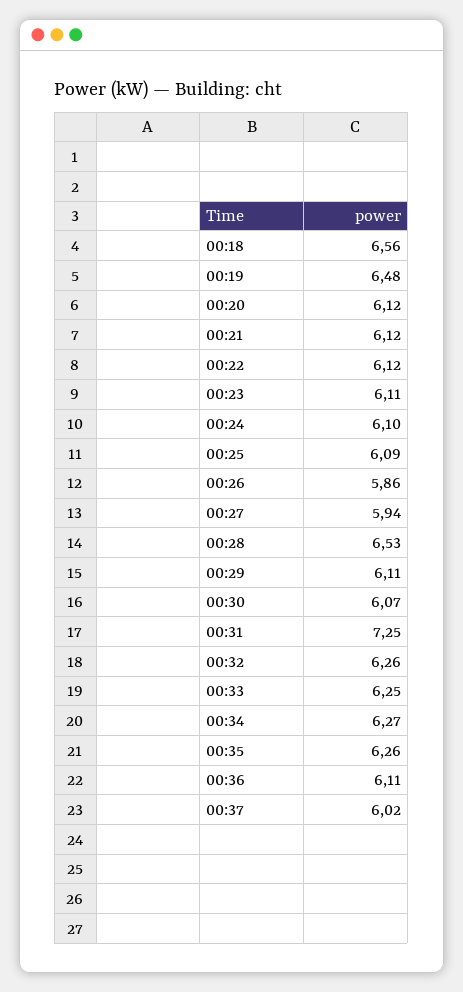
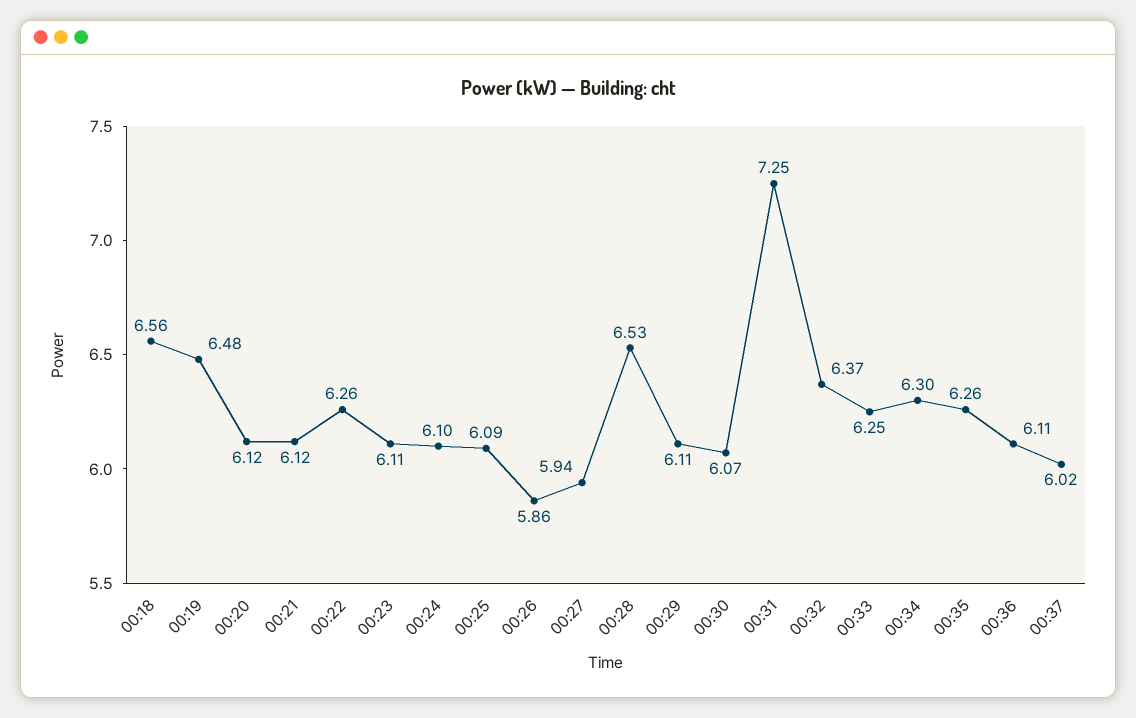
00:22: 6.12 -> 6.26
00:32: 6.26 -> 6.37
00:34: 6.27 -> 6.3

